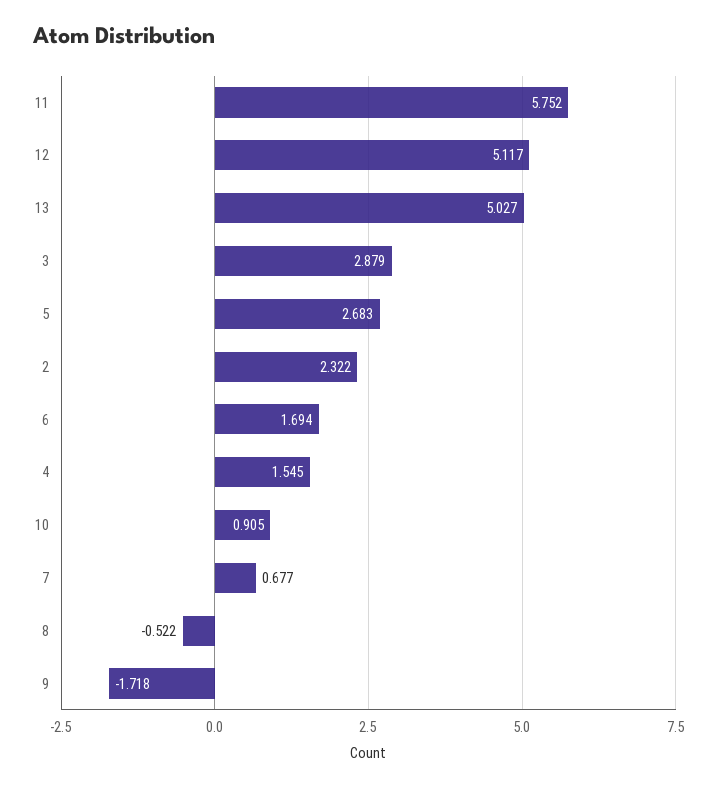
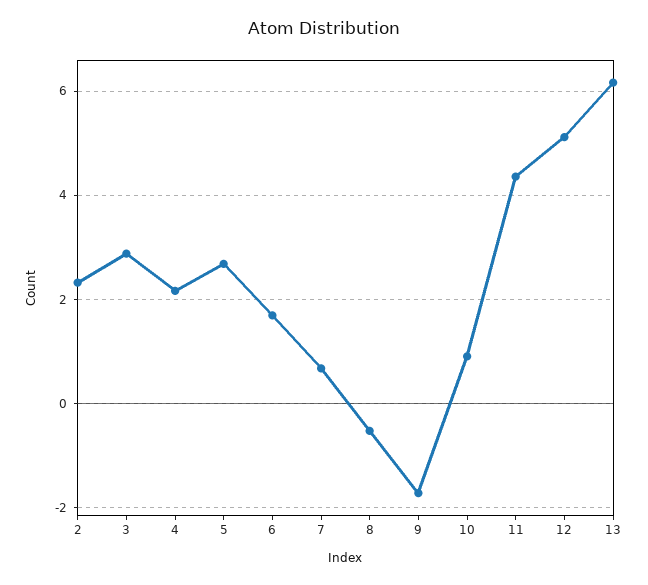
11: 5.752 -> 4.4
13: 5.027 -> 6.2
4: 1.545 -> 2.2

